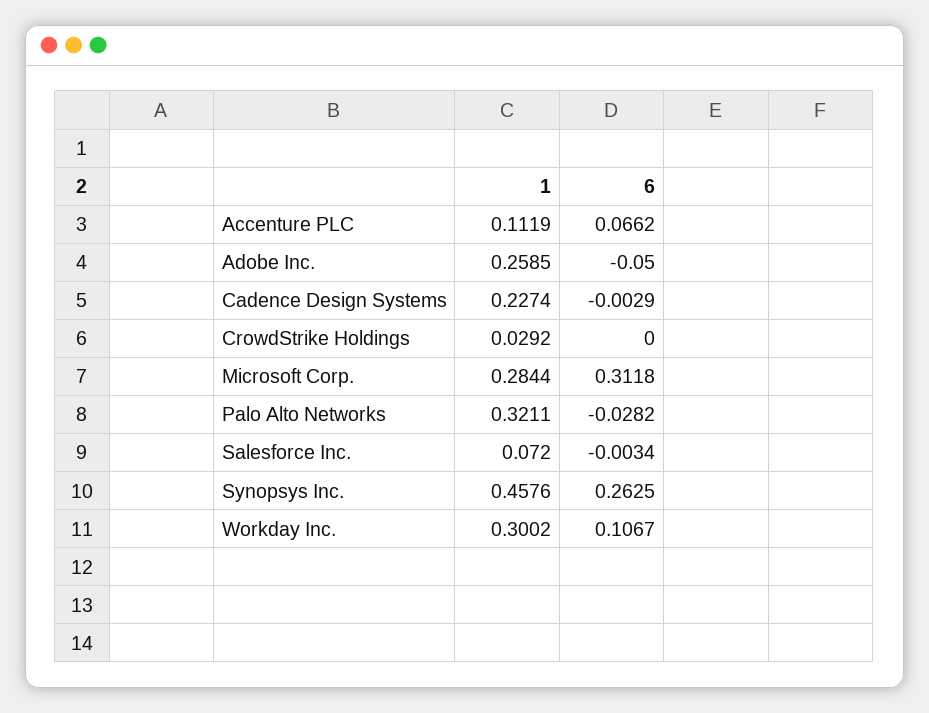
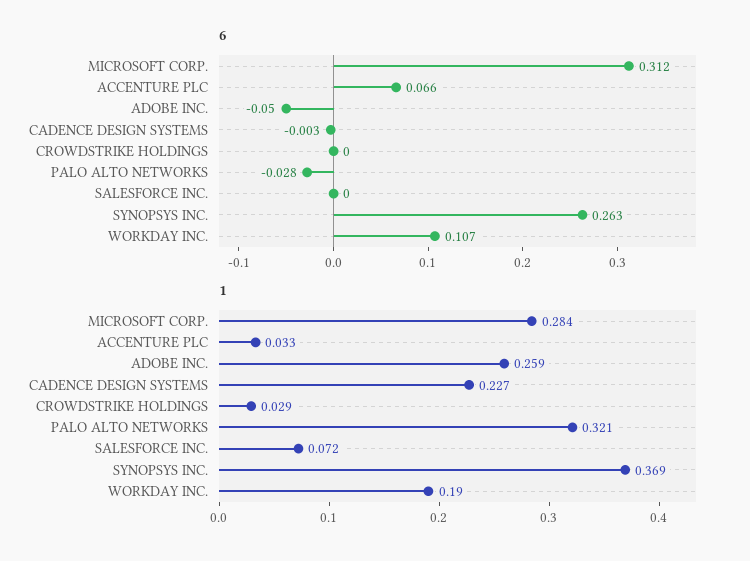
1, Accenture PLC: 0.1119 -> 0.033
6, Salesforce Inc.: -0.0034 -> 0
1, Synopsys Inc.: 0.4576 -> 0.369
1, Workday Inc.: 0.3002 -> 0.19

